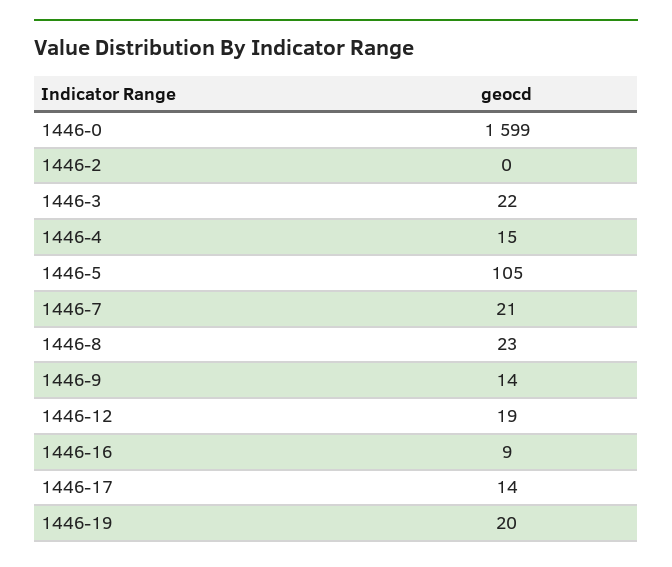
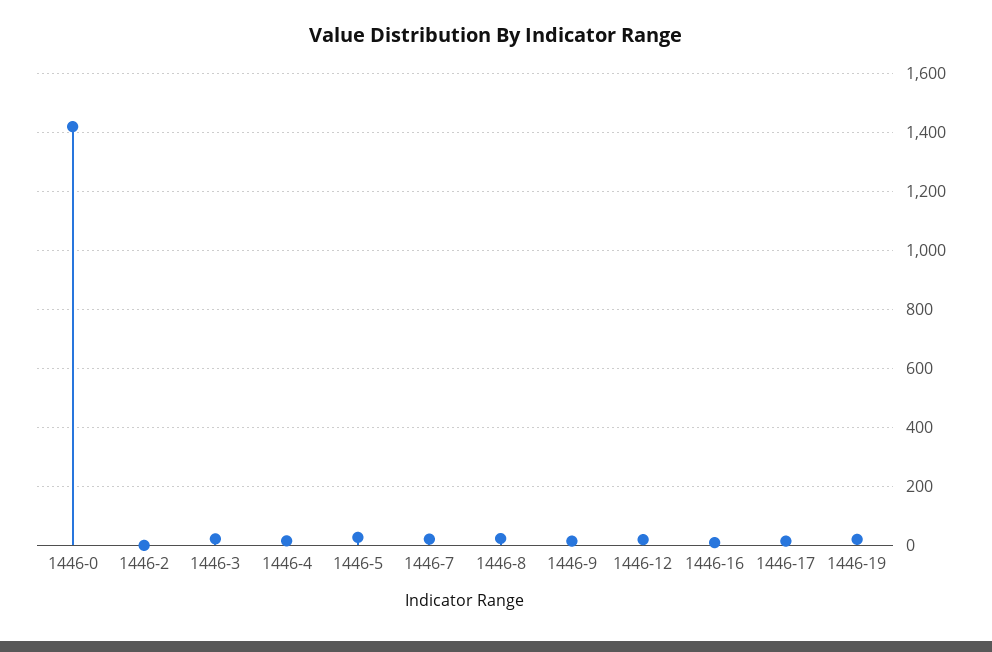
1446-0: 1599 -> 1425
1446-5: 105 -> 25

